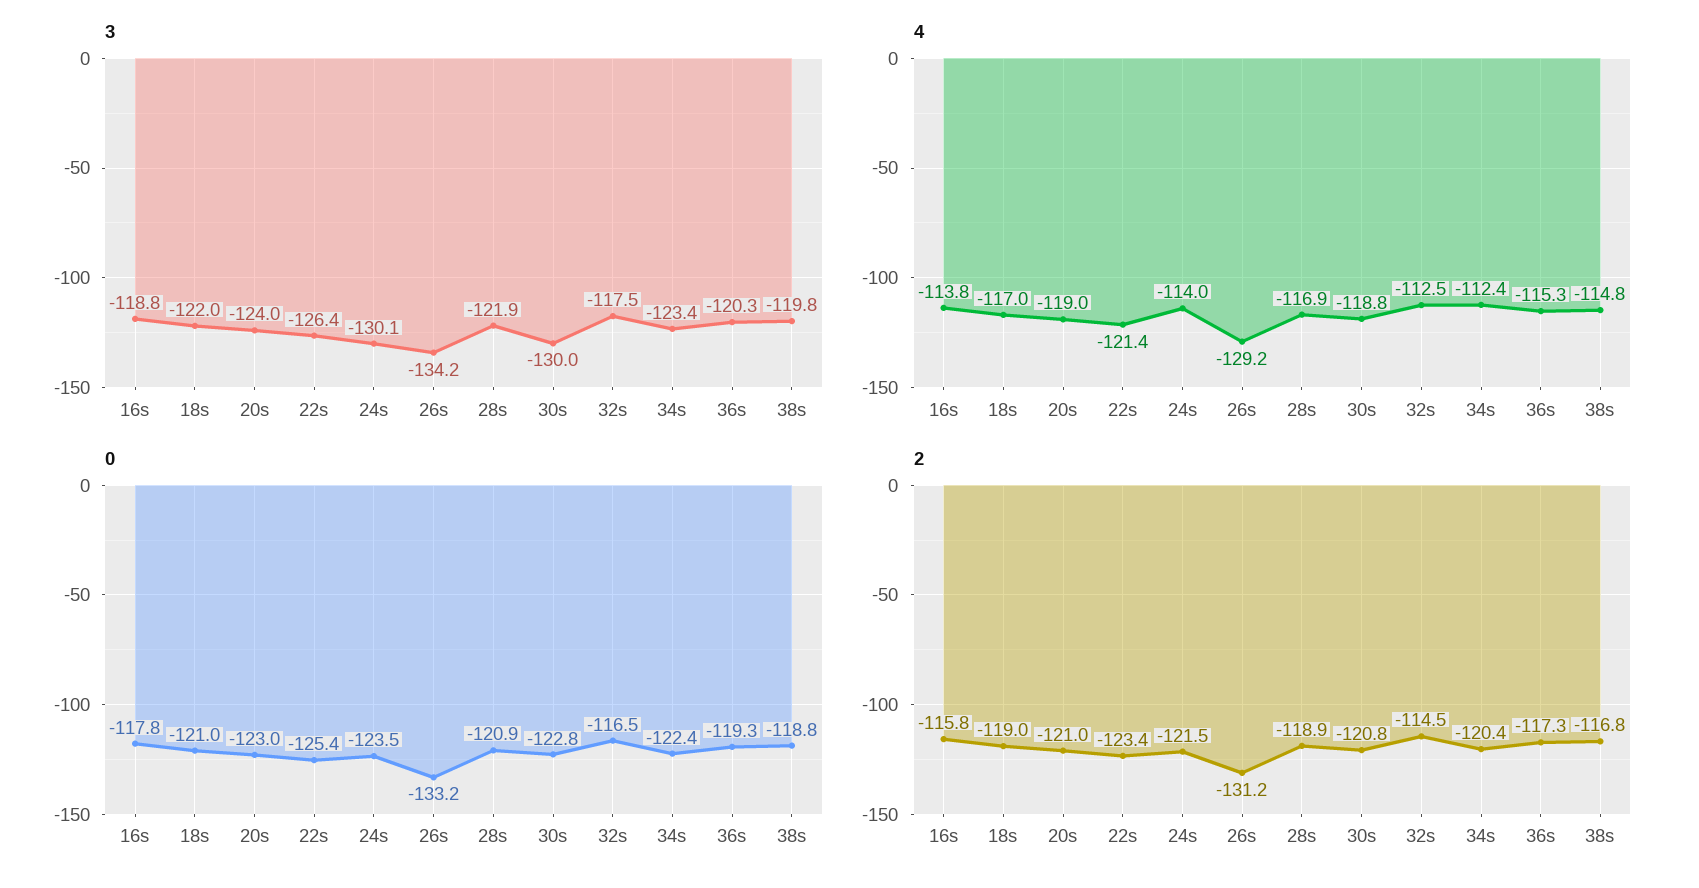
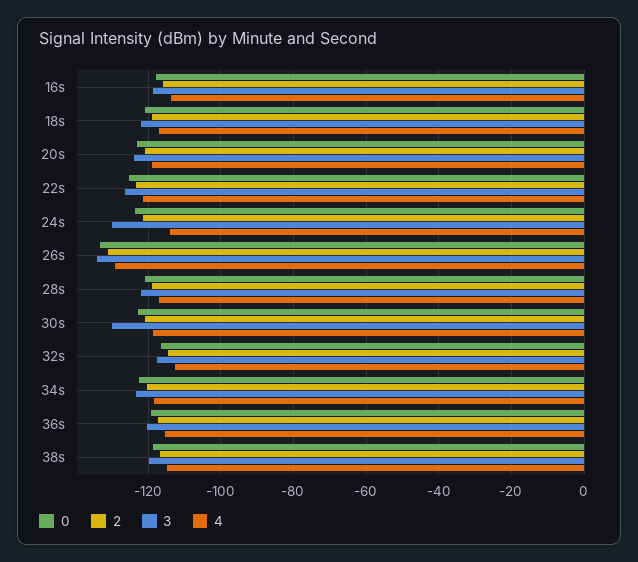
4, 34s: -112.4 -> -118

